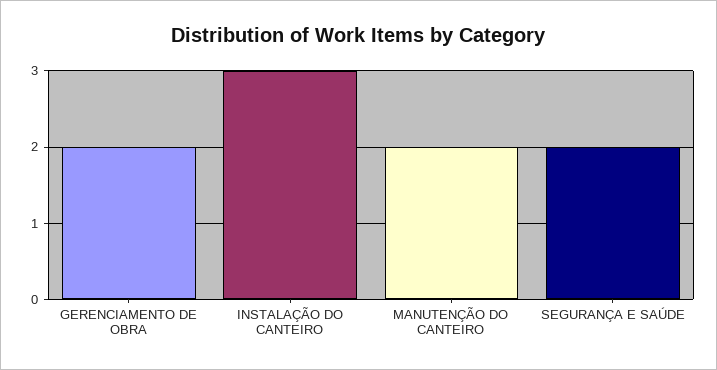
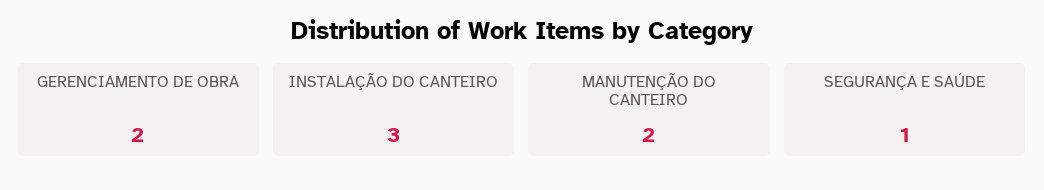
SEGURANÇA E SAÚDE: 2 -> 1

